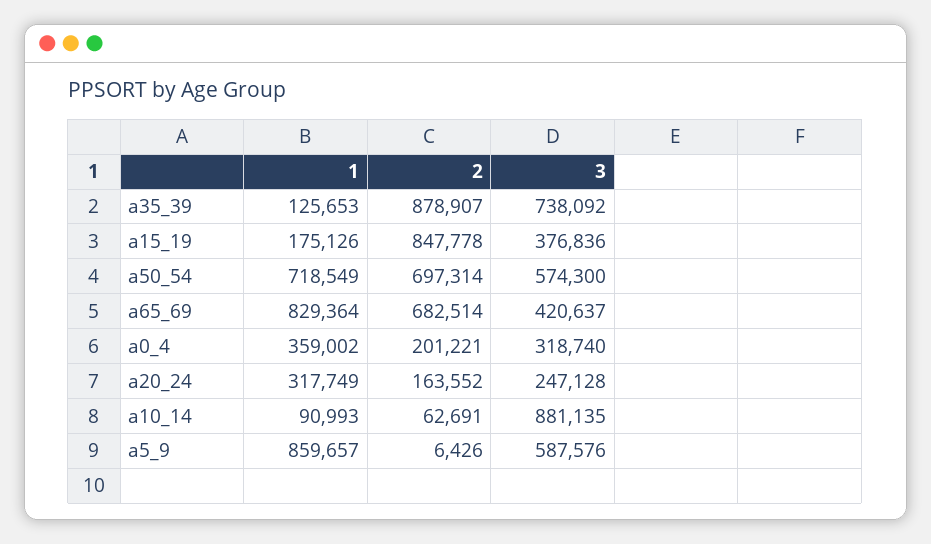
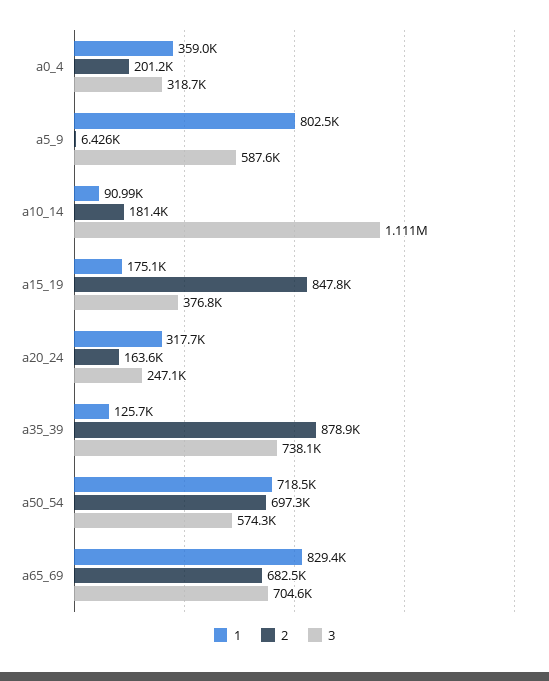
3, a65_69: 420637 -> 704600
2, a10_14: 62691 -> 181400
3, a10_14: 881135 -> 1111000
1, a5_9: 859657 -> 802500

